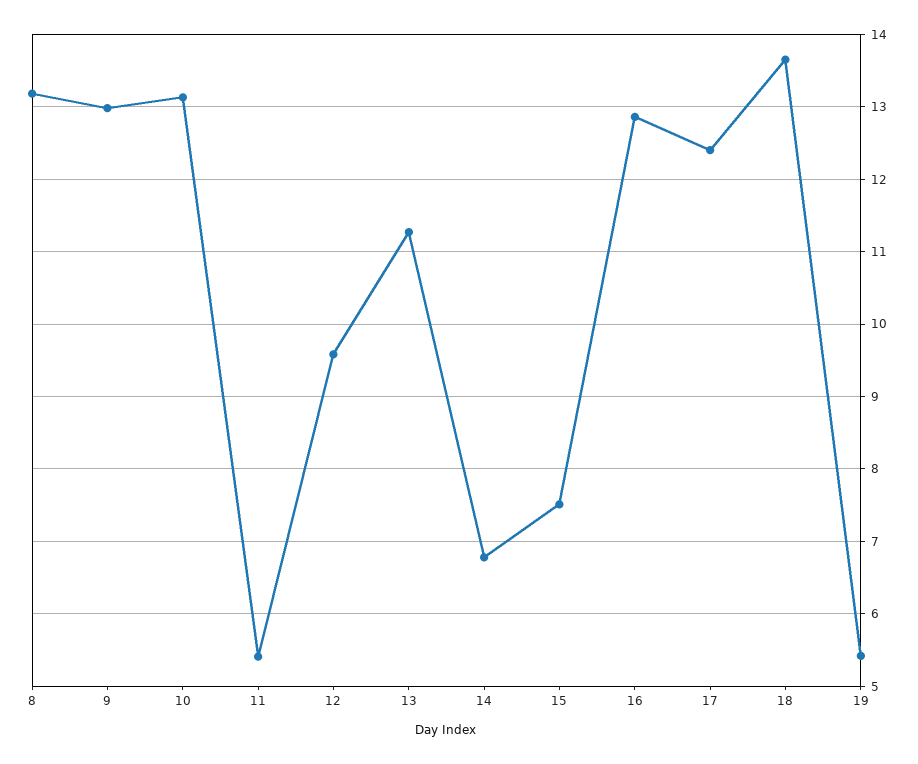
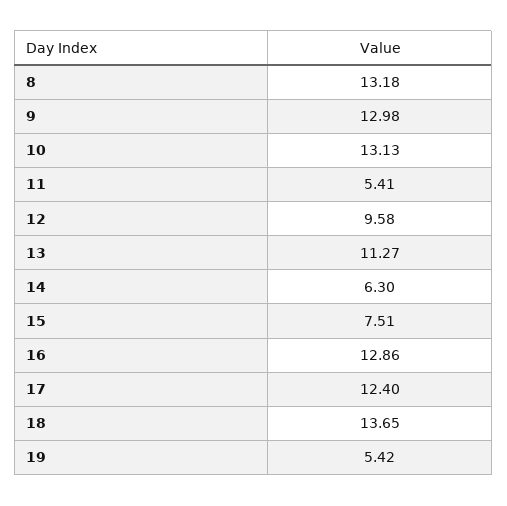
14: 6.8 -> 6.3

